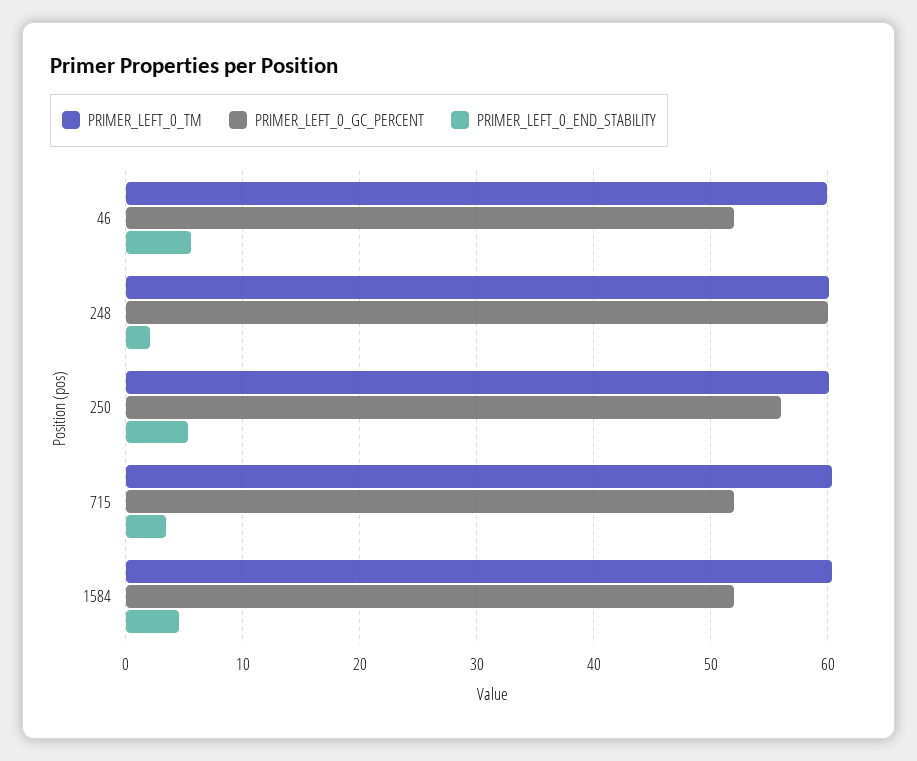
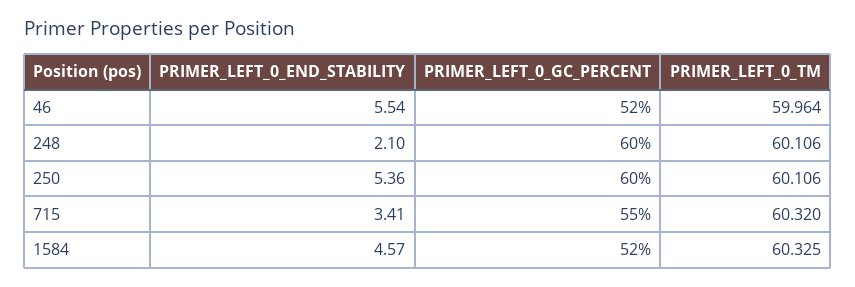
PRIMER_LEFT_0_GC_PERCENT, 250: 56 -> 60
PRIMER_LEFT_0_GC_PERCENT, 715: 52 -> 55

